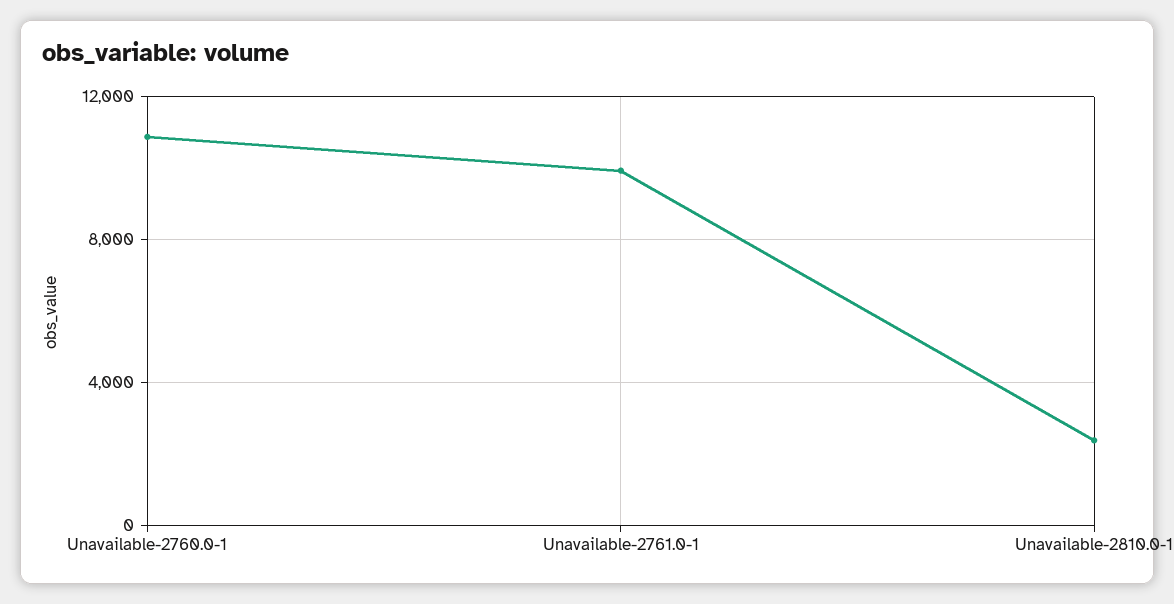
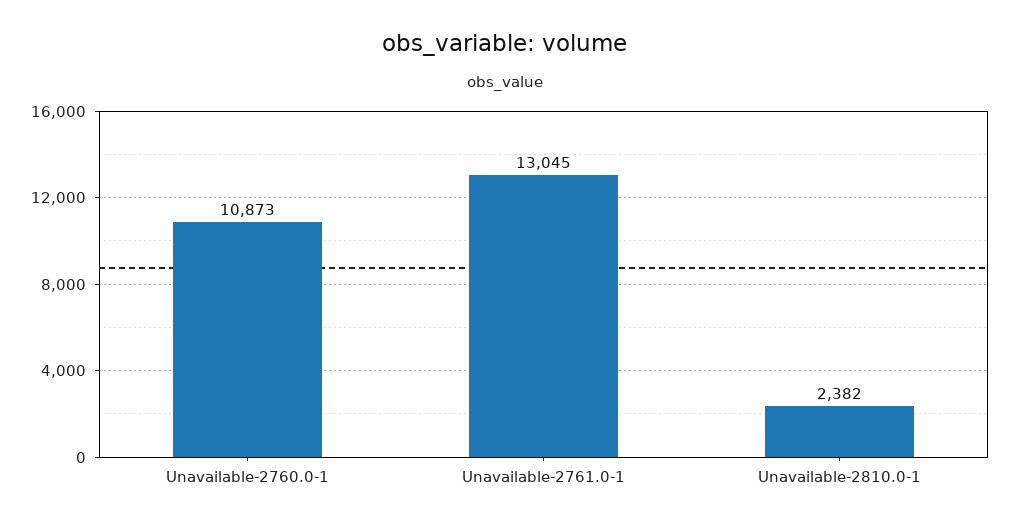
Unavailable-2761.0-1: 10000 -> 13045

